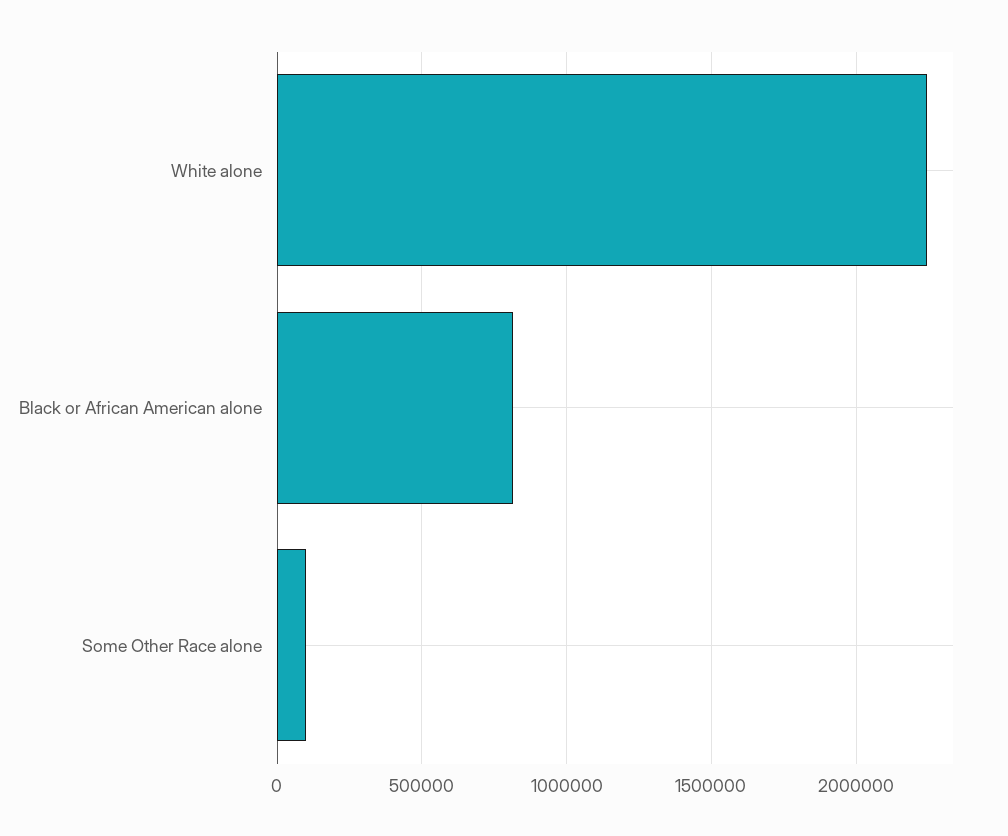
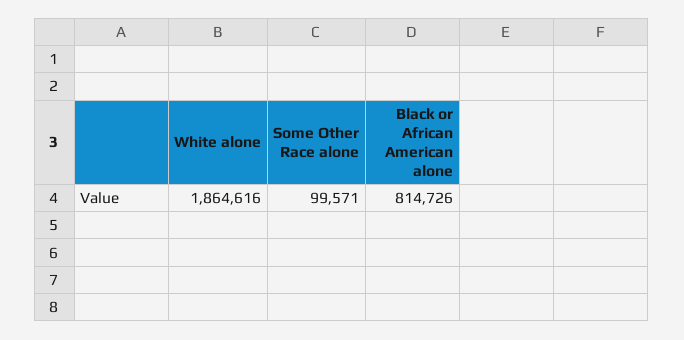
White alone: 2250000 -> 1864616

